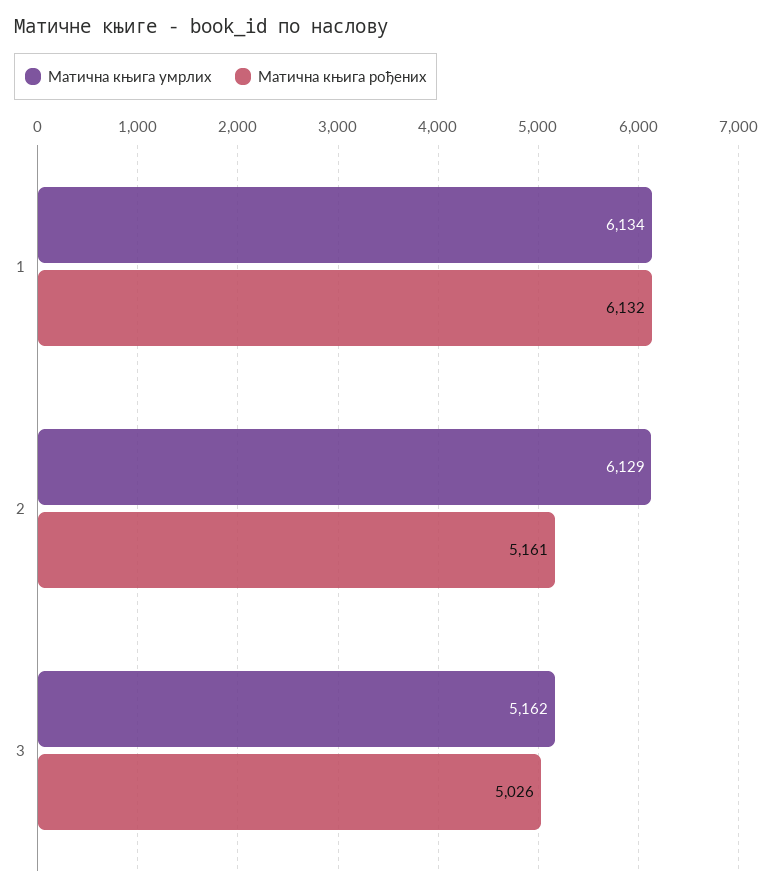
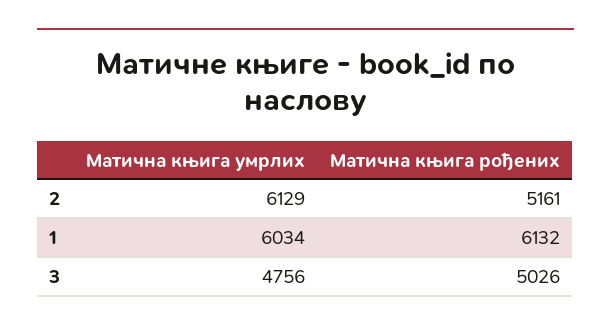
Матична књига умрлих, 1: 6134 -> 6034
Матична књига умрлих, 3: 5162 -> 4756

